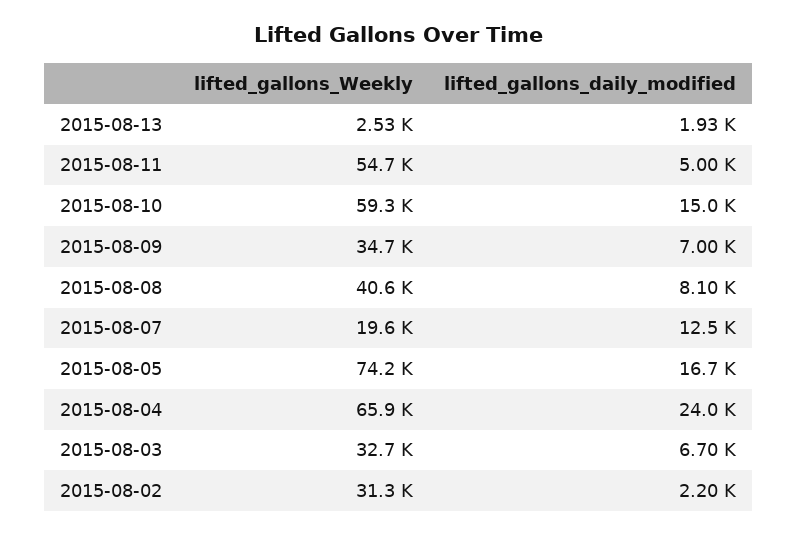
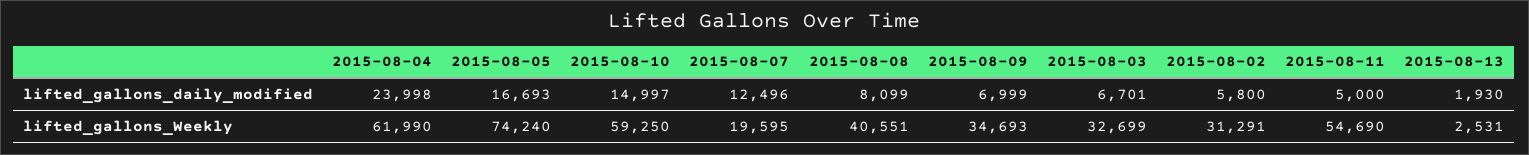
lifted_gallons_Weekly, 2015-08-04: 65900 -> 61990
lifted_gallons_daily_modified, 2015-08-02: 2200 -> 5800

